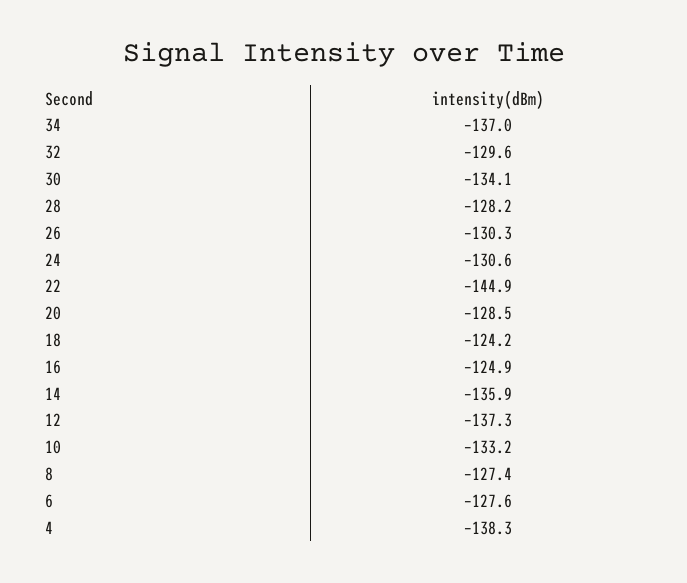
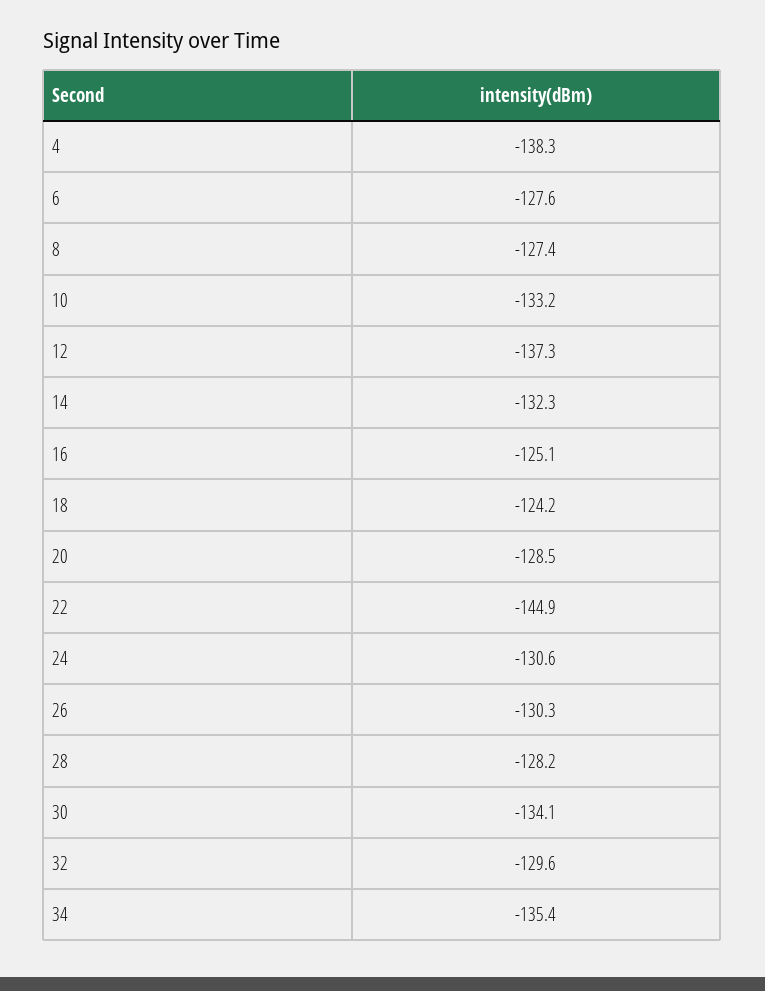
34: -137 -> -135.4
16: -124.9 -> -125.1
14: -135.9 -> -132.3

